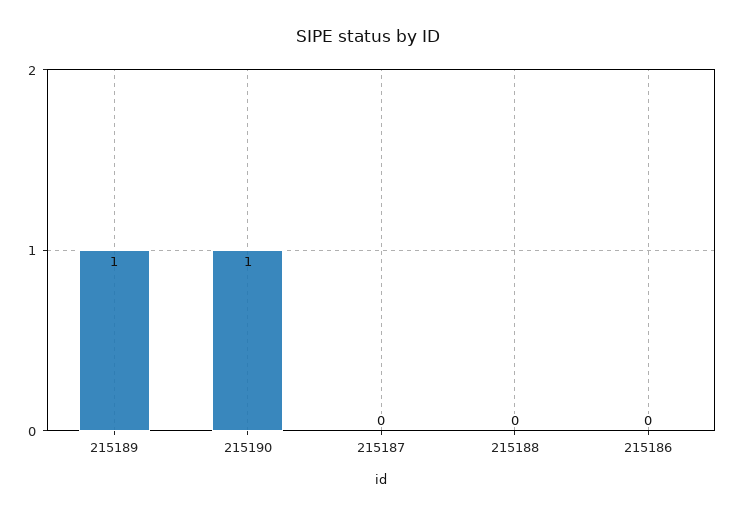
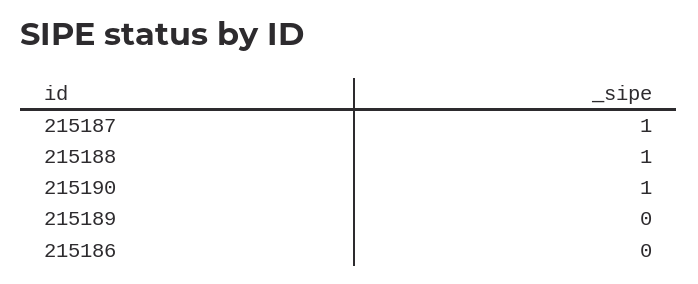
215189: 1 -> 0
215187: 0 -> 1
215188: 0 -> 1

